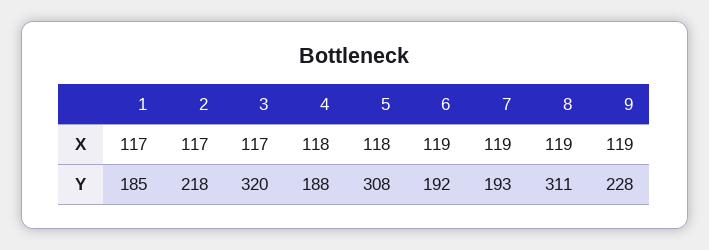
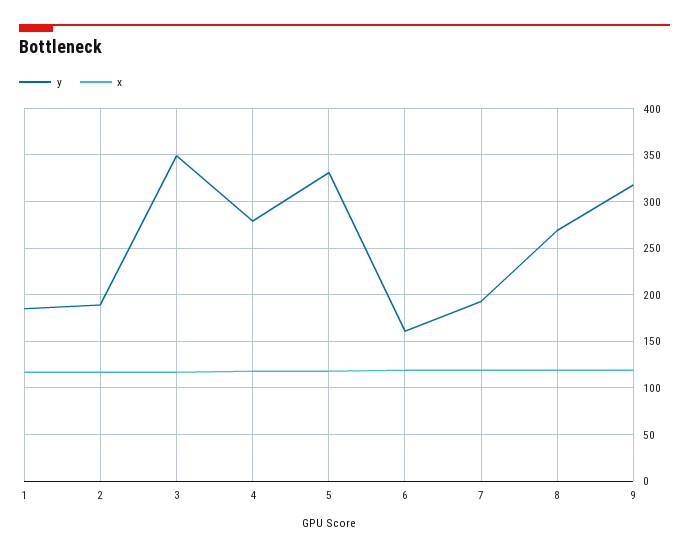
Y, 2: 218 -> 190
Y, 3: 320 -> 350
Y, 4: 188 -> 280
Y, 5: 308 -> 330
Y, 6: 192 -> 160
Y, 8: 311 -> 270
Y, 9: 228 -> 320

